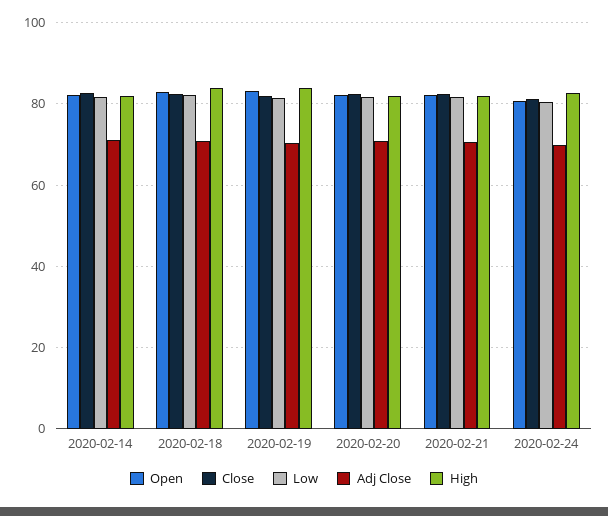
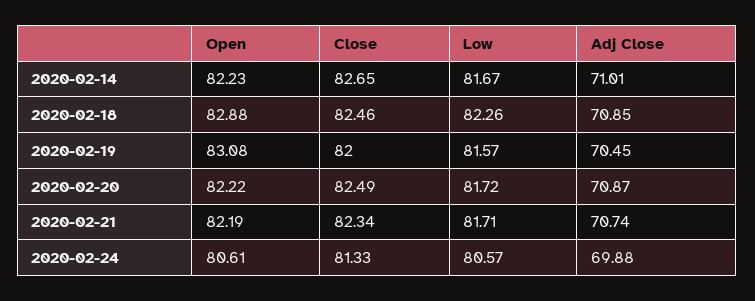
High, 2020-02-14: 82 -> none
High, 2020-02-18: 84 -> none
High, 2020-02-19: 84 -> none
High, 2020-02-20: 82 -> none
High, 2020-02-21: 82 -> none
High, 2020-02-24: 82 -> none

